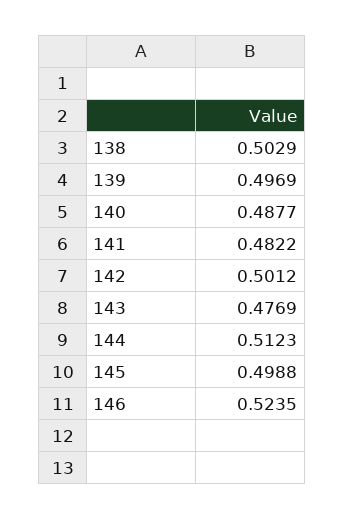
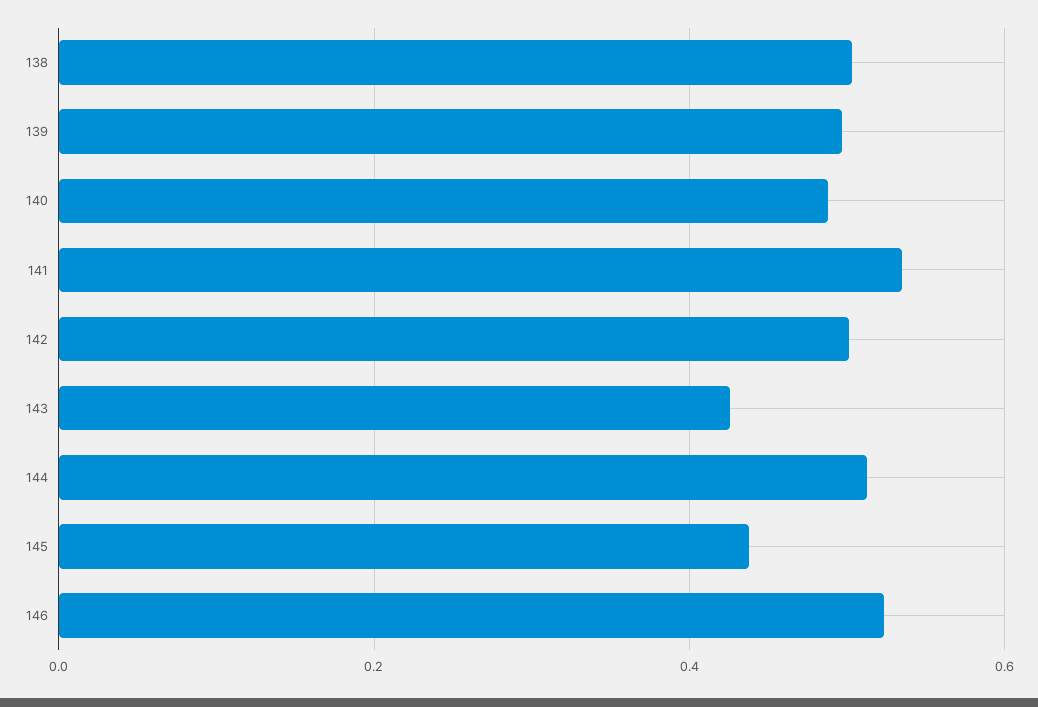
141: 0.4822 -> 0.54
143: 0.4769 -> 0.42
145: 0.4988 -> 0.44

